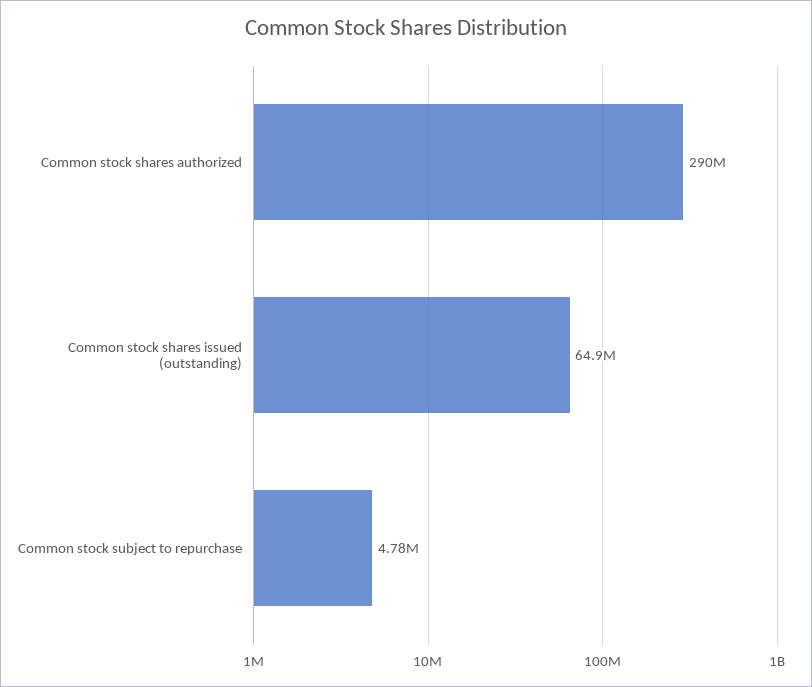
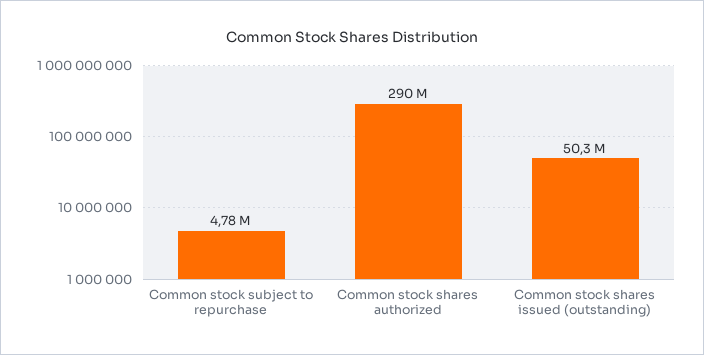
Common stock shares issued (outstanding): 64900000 -> 50300000

